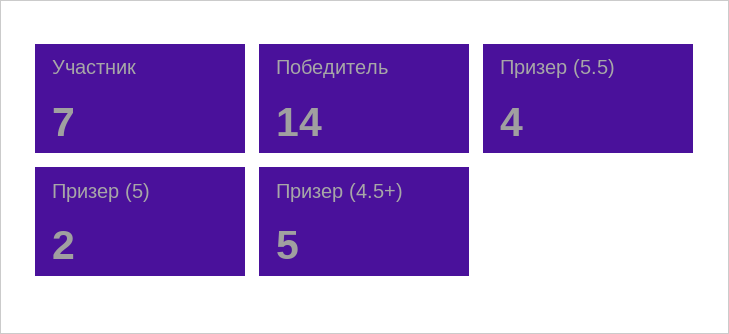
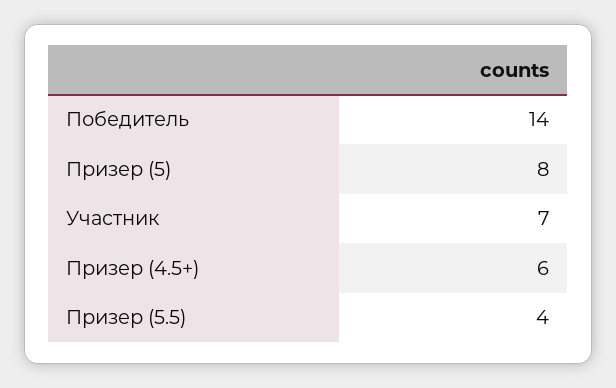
Призер (5): 2 -> 8
Призер (4.5+): 5 -> 6

